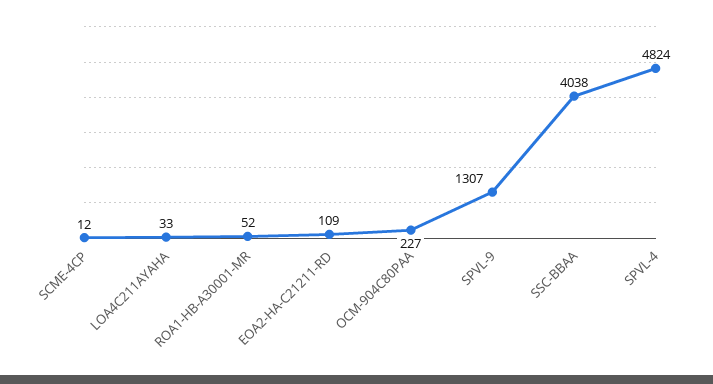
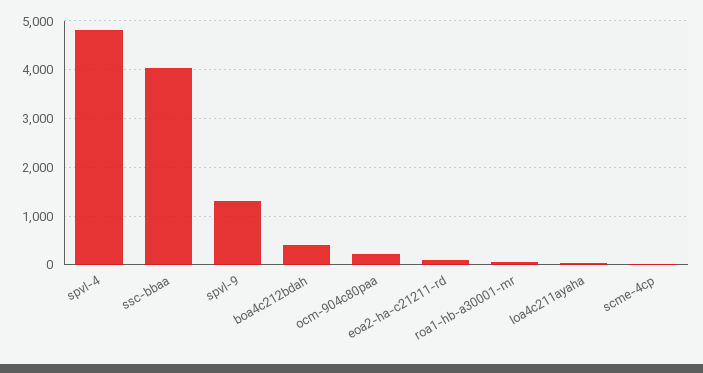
boa4c212bdah: none -> 400

